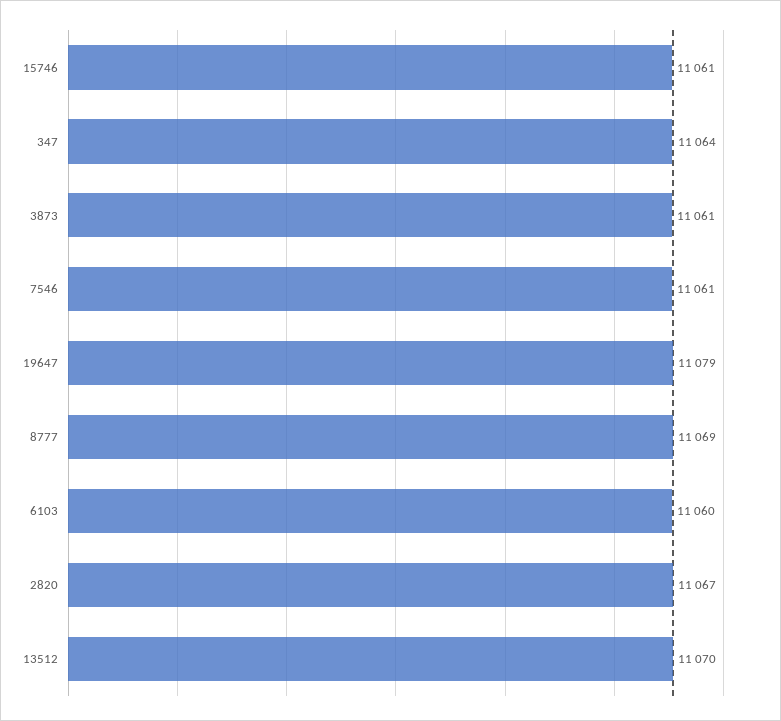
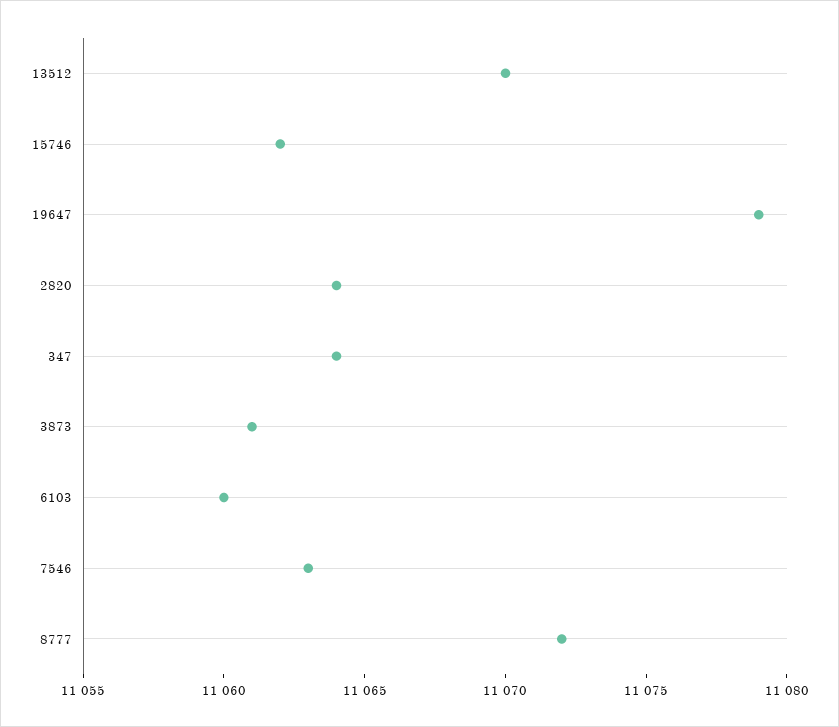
15746: 11061 -> 11062
7546: 11061 -> 11063
8777: 11069 -> 11072
2820: 11067 -> 11064

